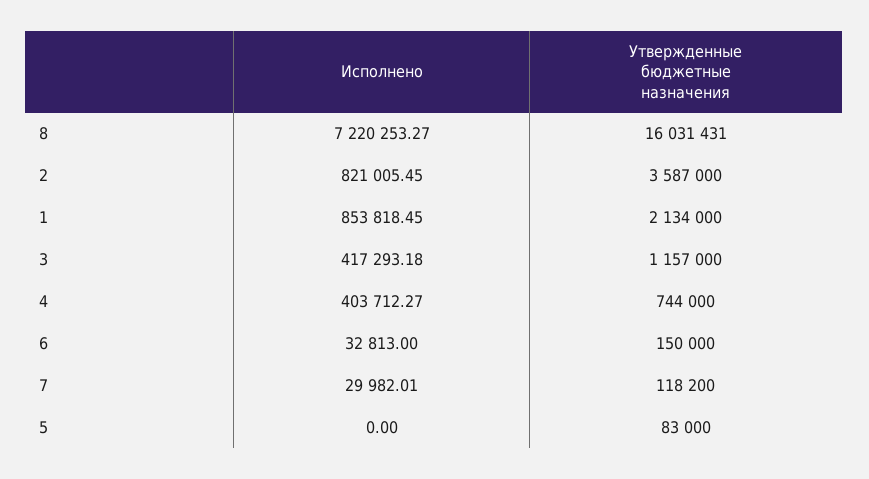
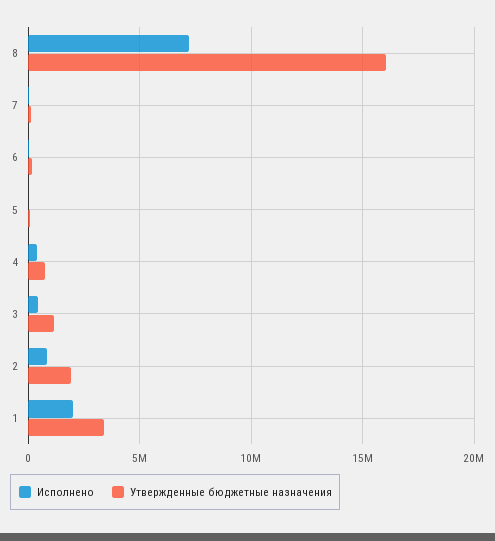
Утвержденные бюджетные назначения, 2: 3587000 -> 2000000
Исполнено, 1: 853818.45 -> 2000000
Утвержденные бюджетные назначения, 1: 2134000 -> 3500000

